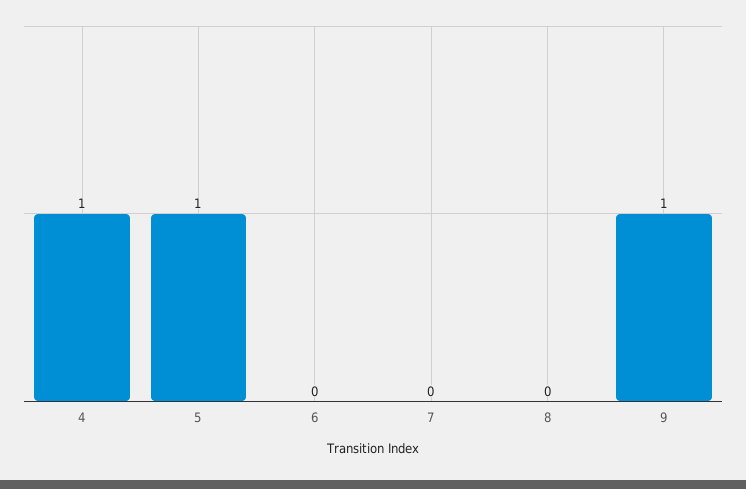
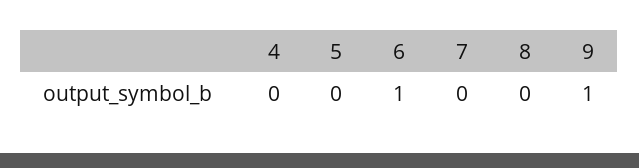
4: 1 -> 0
5: 1 -> 0
6: 0 -> 1

